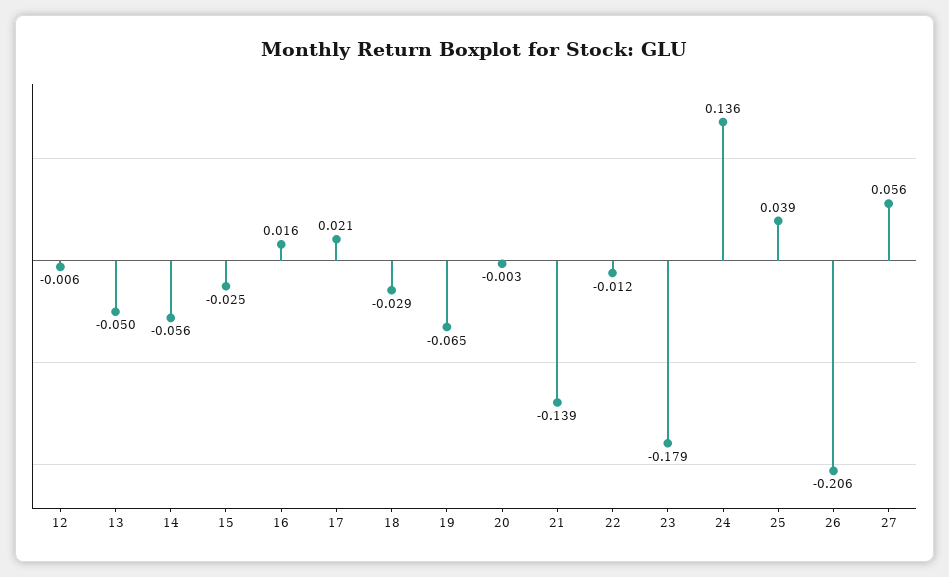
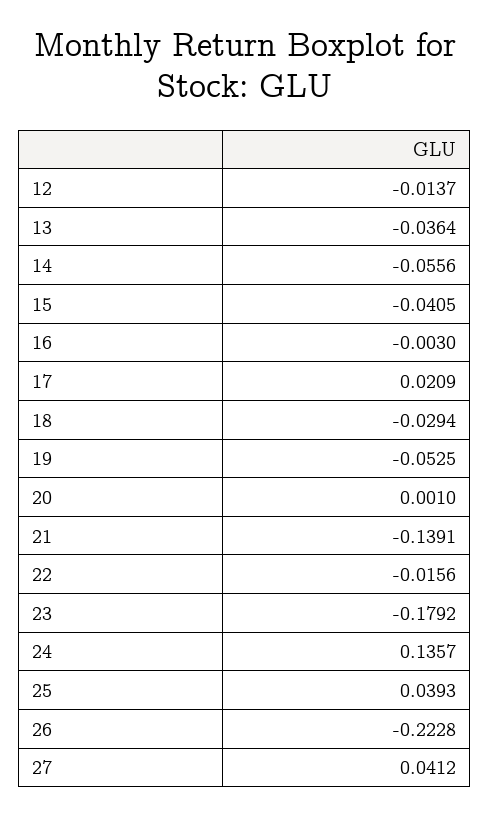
12: -0.006 -> -0.0137
13: -0.05 -> -0.0364
15: -0.025 -> -0.0405
16: 0.016 -> -0.003
19: -0.065 -> -0.0525
20: -0.003 -> 0.001
22: -0.012 -> -0.0156
26: -0.206 -> -0.2228
27: 0.056 -> 0.0412

